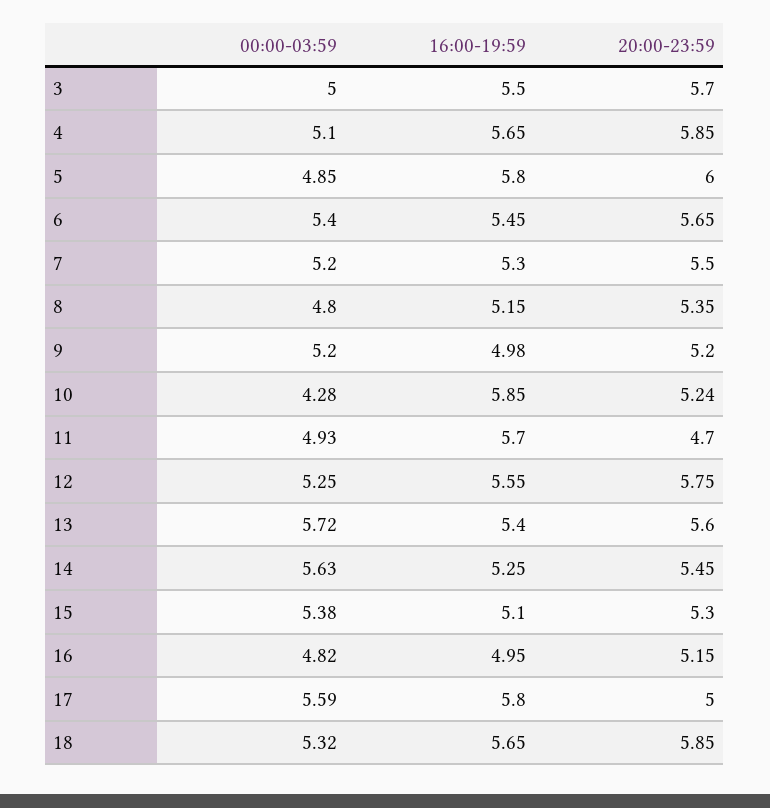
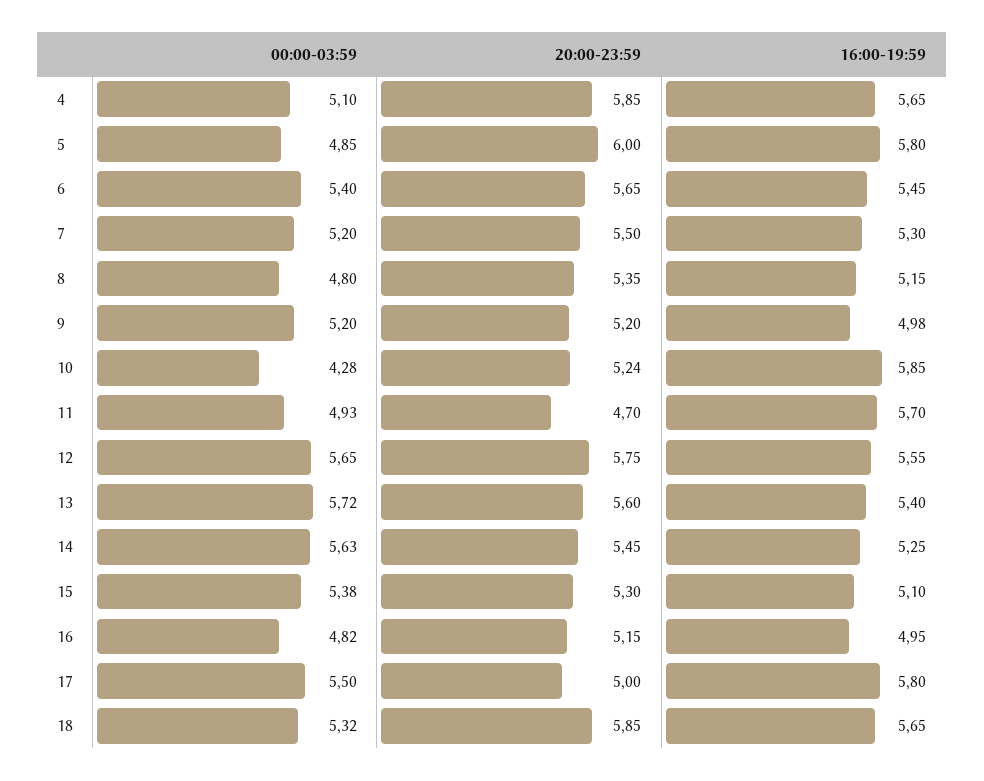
00:00-03:59, 3: 5 -> none
16:00-19:59, 3: 5.5 -> none
20:00-23:59, 3: 5.7 -> none
00:00-03:59, 12: 5.25 -> 5.65
00:00-03:59, 17: 5.59 -> 5.5

